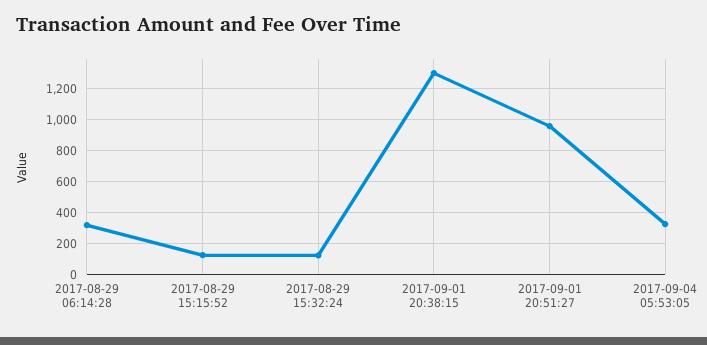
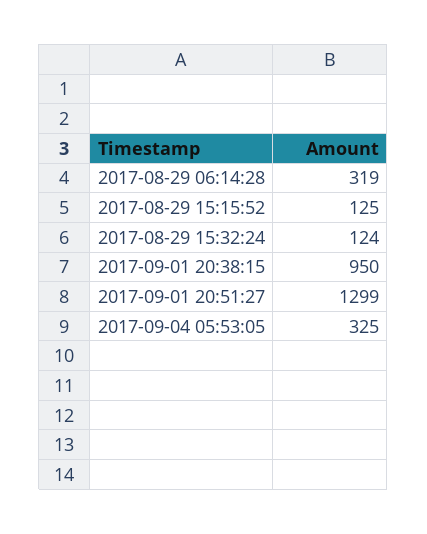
2017-09-01 20:38:15: 1300 -> 950
2017-09-01 20:51:27: 950 -> 1299

